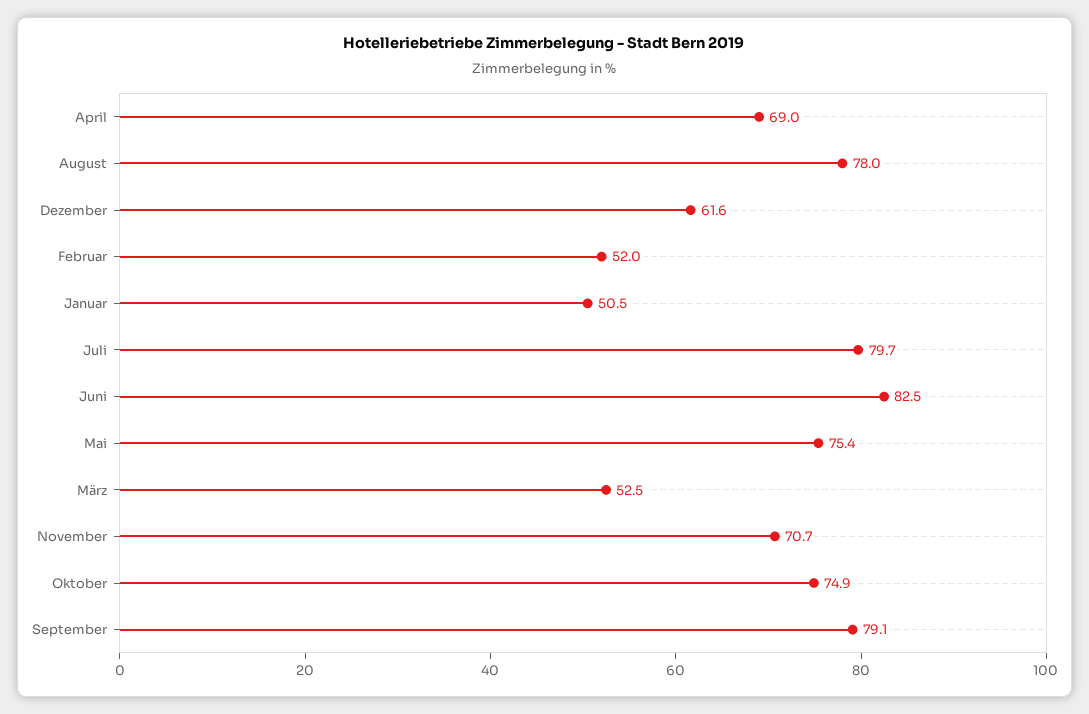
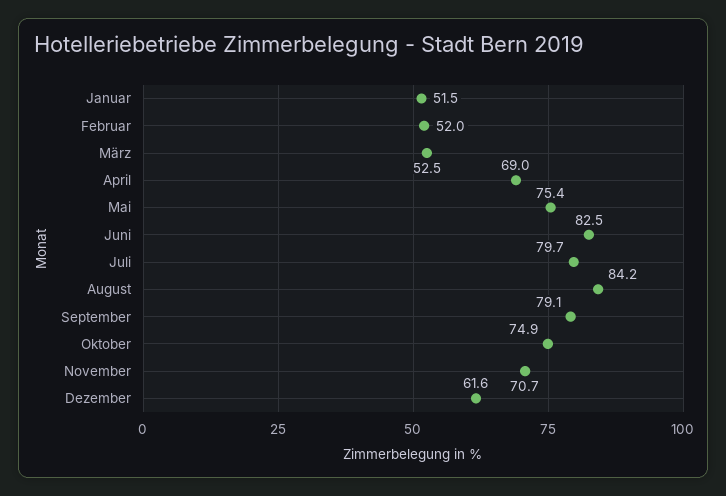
August: 78 -> 84.2
Januar: 50.5 -> 51.5

